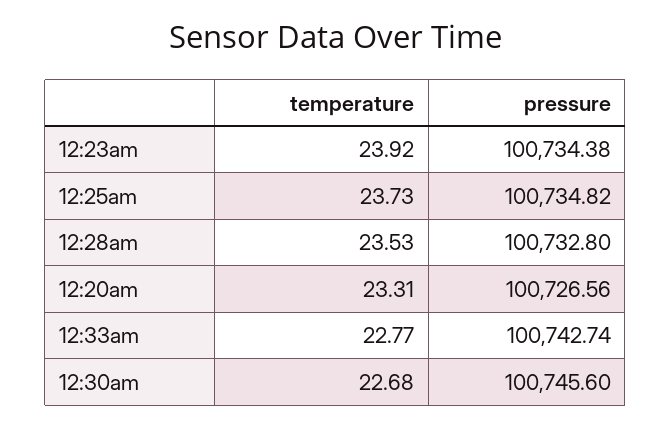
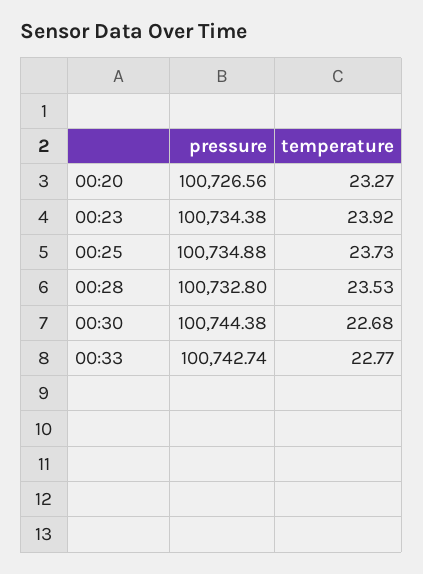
pressure, 12:25am: 100734.82 -> 100734.88
temperature, 12:20am: 23.31 -> 23.27
pressure, 12:30am: 100745.6 -> 100744.38

